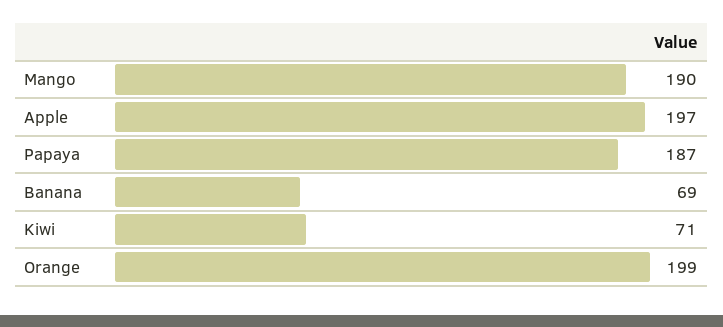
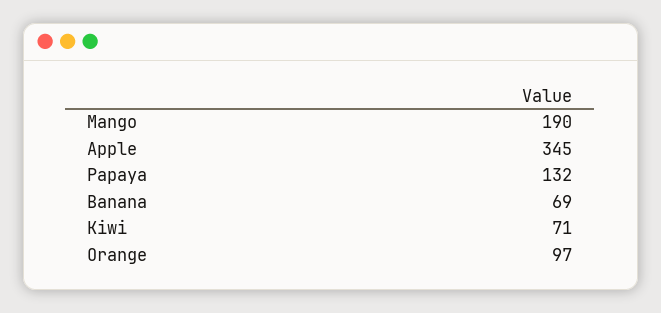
Apple: 197 -> 345
Papaya: 187 -> 132
Orange: 199 -> 97

